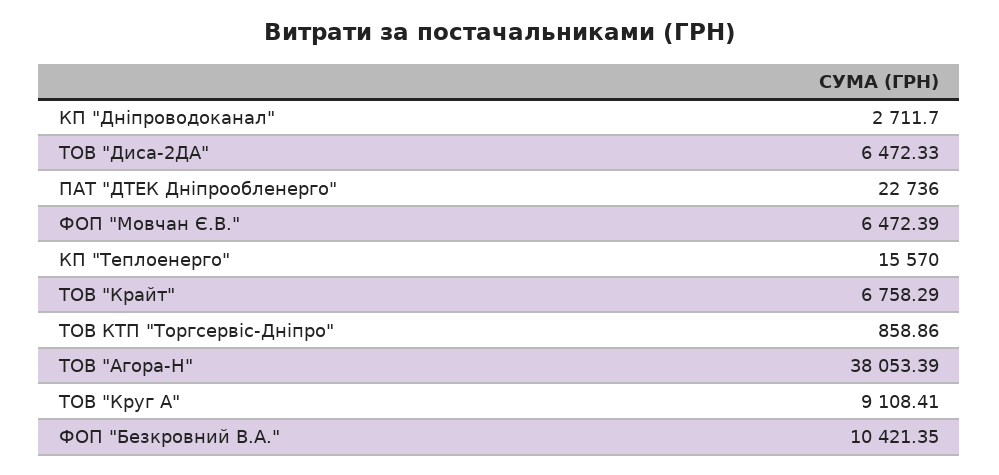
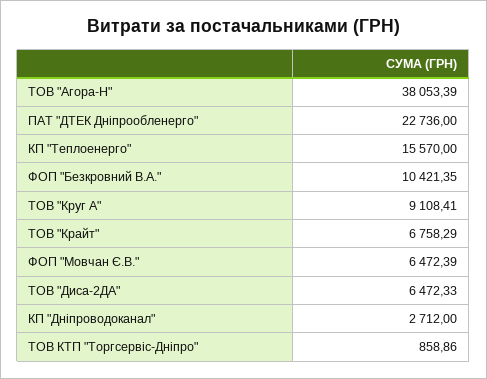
КП "Дніпроводоканал": 2711.7 -> 2712

